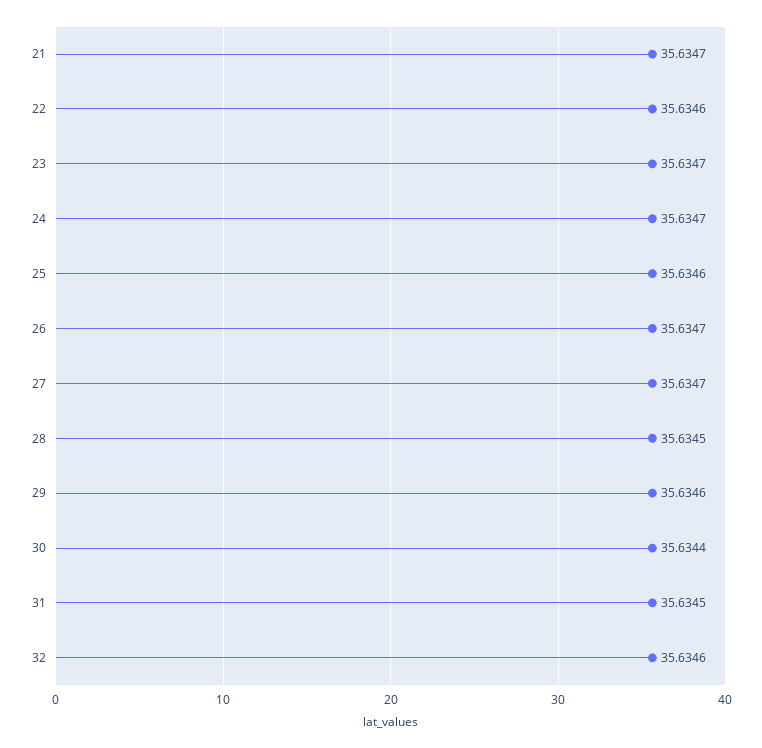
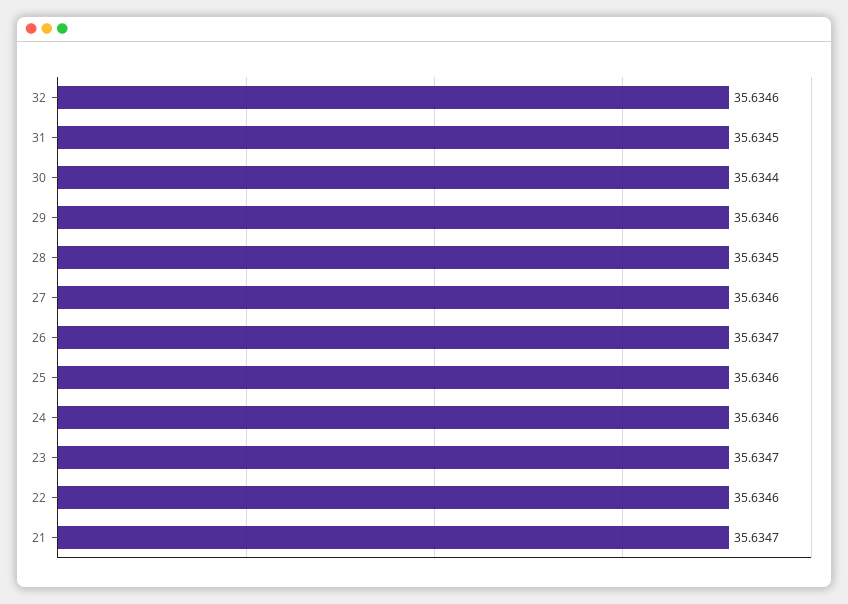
24: 35.6347 -> 35.6346
27: 35.6347 -> 35.6346

